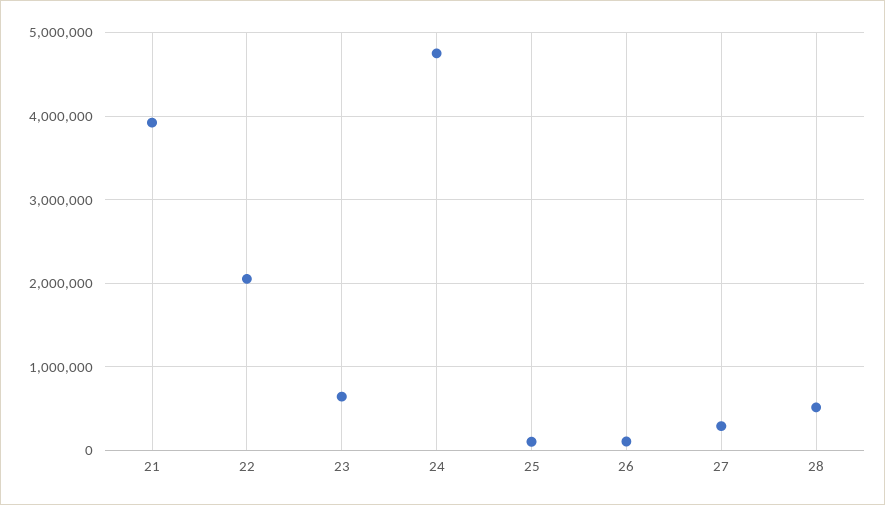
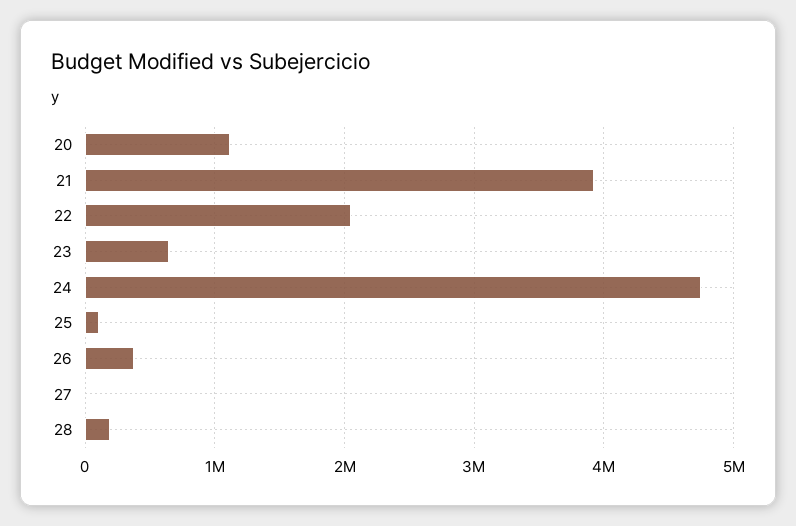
26: 100000 -> 400000
27: 300000 -> 0
28: 500000 -> 200000
20: none -> 1100000

